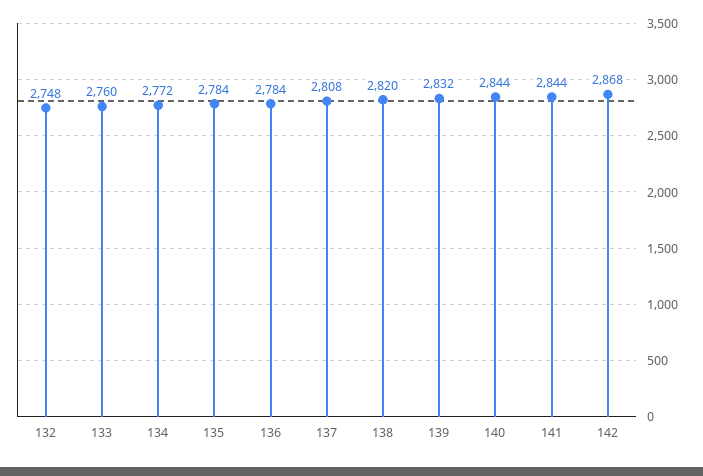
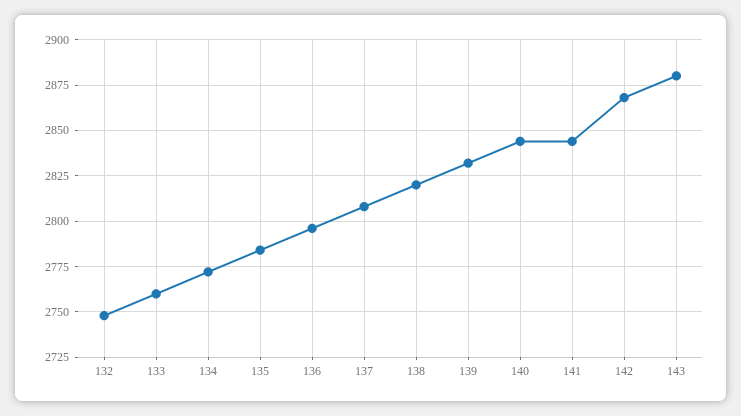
136: 2784 -> 2795
143: none -> 2880

